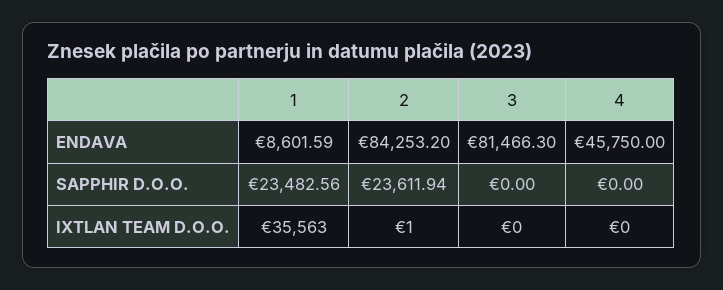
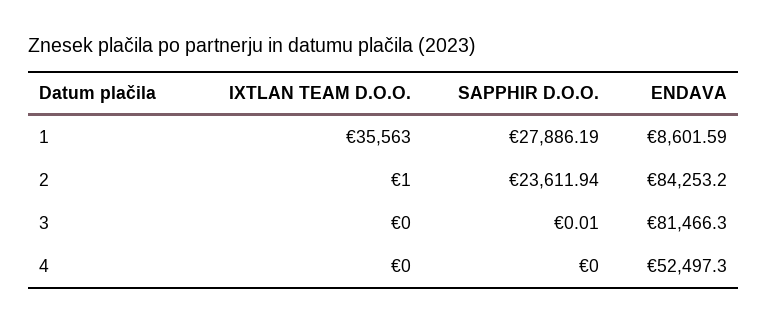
4, ENDAVA: 45750 -> 52497.3
1, SAPPHIR D.O.O.: 23482.56 -> 27886.19
3, SAPPHIR D.O.O.: 0 -> 0.01

